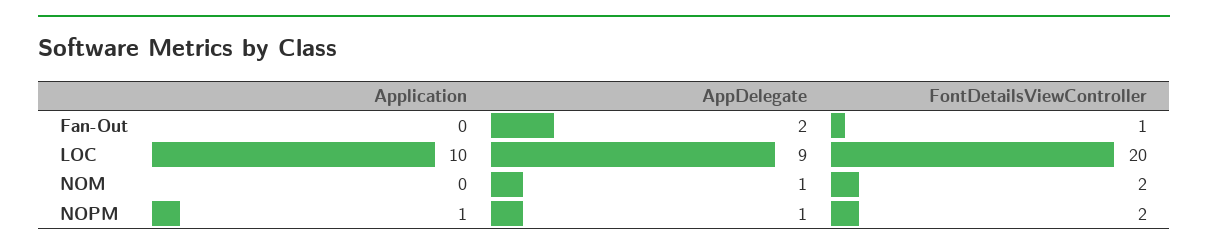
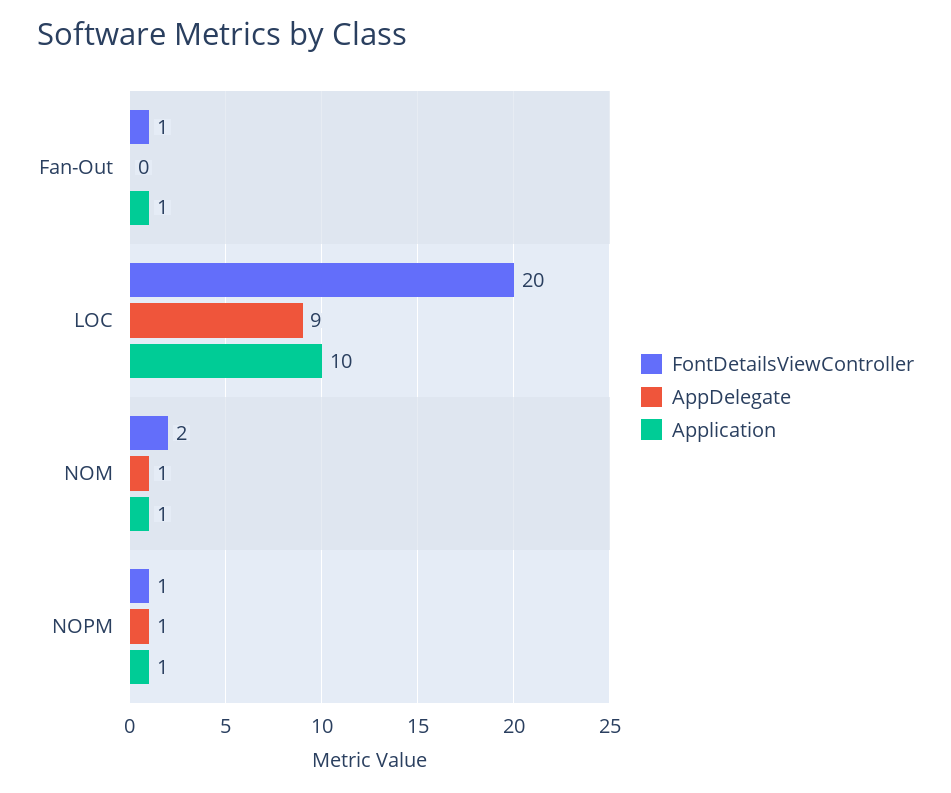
Application, Fan-Out: 0 -> 1
AppDelegate, Fan-Out: 2 -> 0
Application, NOM: 0 -> 1
FontDetailsViewController, NOPM: 2 -> 1

